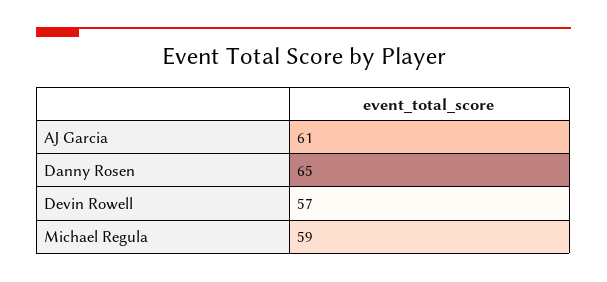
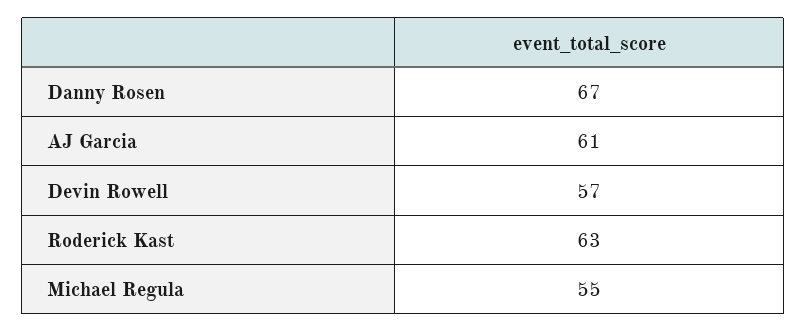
Danny Rosen: 65 -> 67
Michael Regula: 59 -> 55
Roderick Kast: none -> 63

